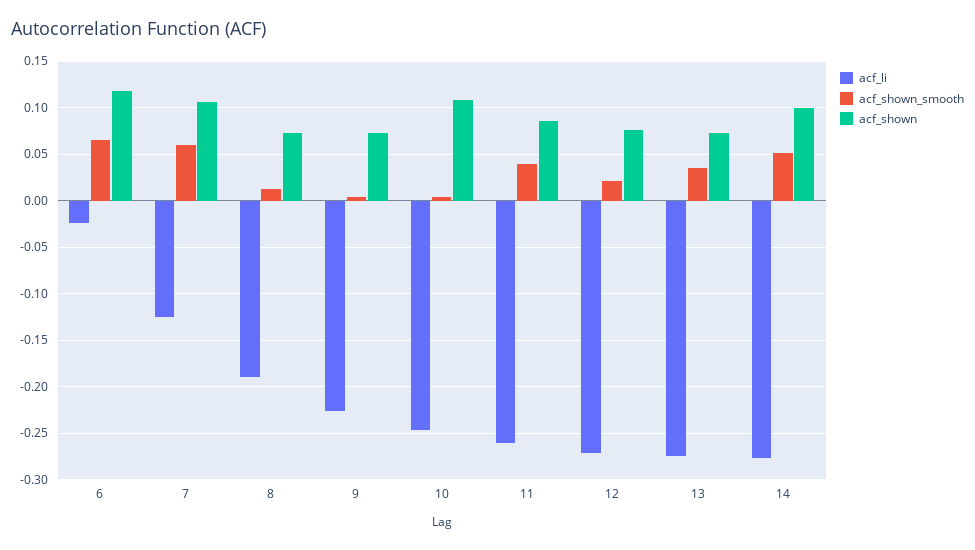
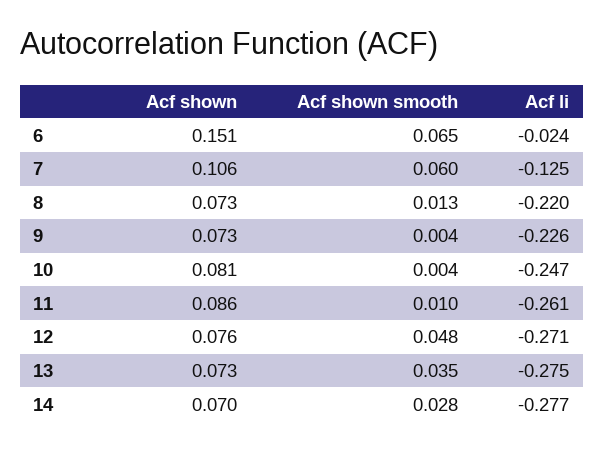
acf_shown, 6: 0.12 -> 0.151
acf_li, 8: -0.19 -> -0.22
acf_shown, 10: 0.11 -> 0.081
acf_shown_smooth, 11: 0.04 -> 0.01
acf_shown_smooth, 12: 0.02 -> 0.048
acf_shown_smooth, 14: 0.05 -> 0.028
acf_shown, 14: 0.1 -> 0.07

